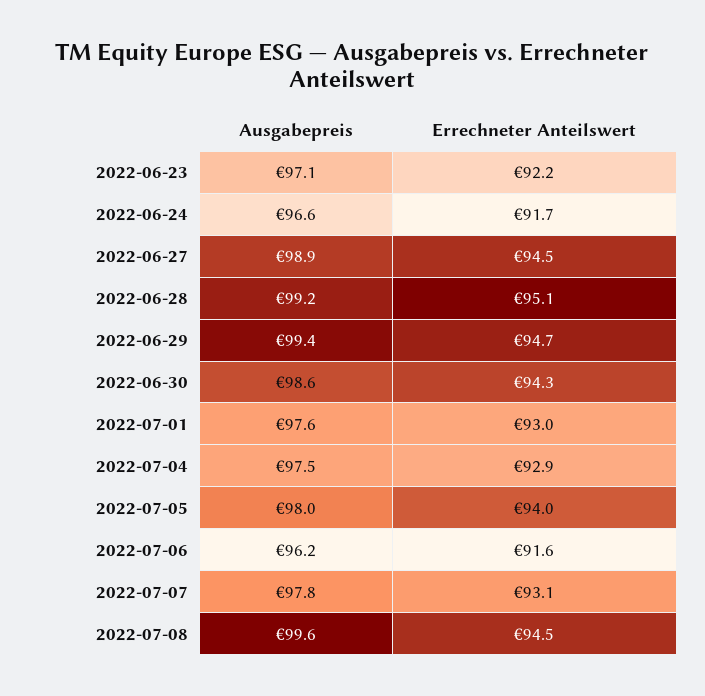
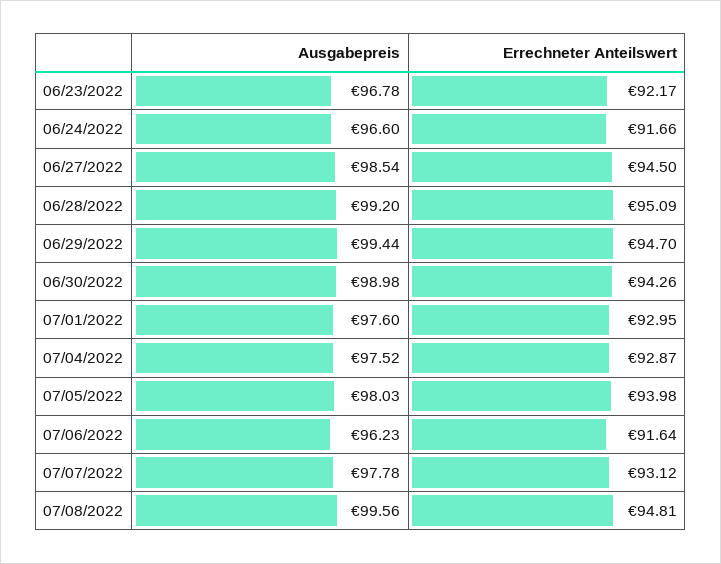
Ausgabepreis, 2022-06-23: 97.1 -> 96.78
Ausgabepreis, 2022-06-27: 98.9 -> 98.54
Ausgabepreis, 2022-06-30: 98.6 -> 98.98
Errechneter Anteilswert, 2022-07-08: 94.5 -> 94.81

